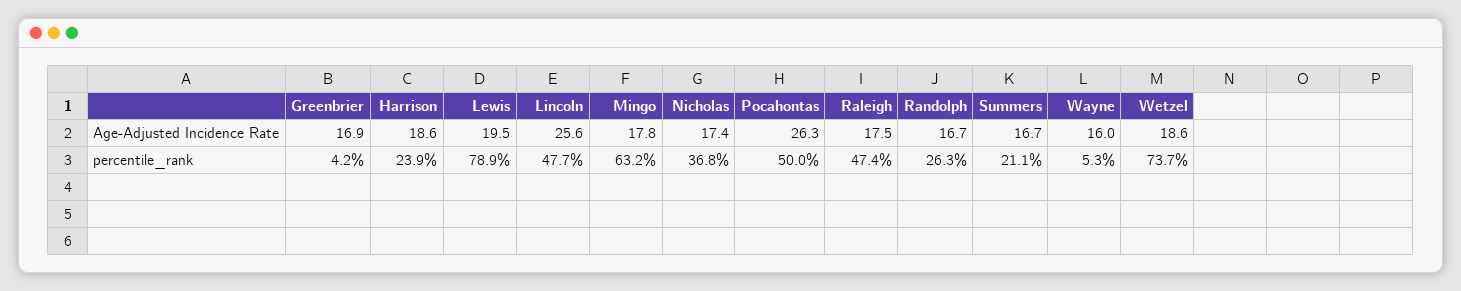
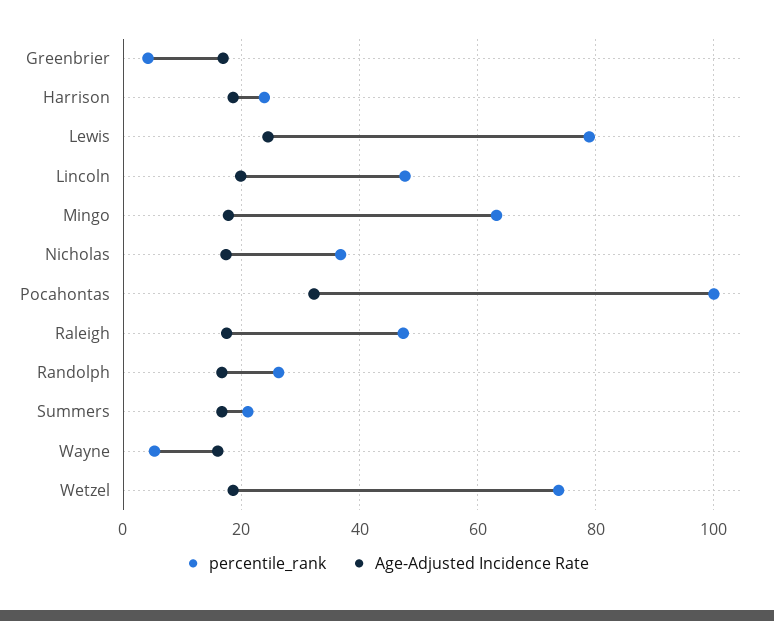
Age-Adjusted Incidence Rate, Lewis: 19.5 -> 24
Age-Adjusted Incidence Rate, Lincoln: 25.6 -> 20
Age-Adjusted Incidence Rate, Pocahontas: 26.3 -> 32
percentile_rank, Pocahontas: 50 -> 100

